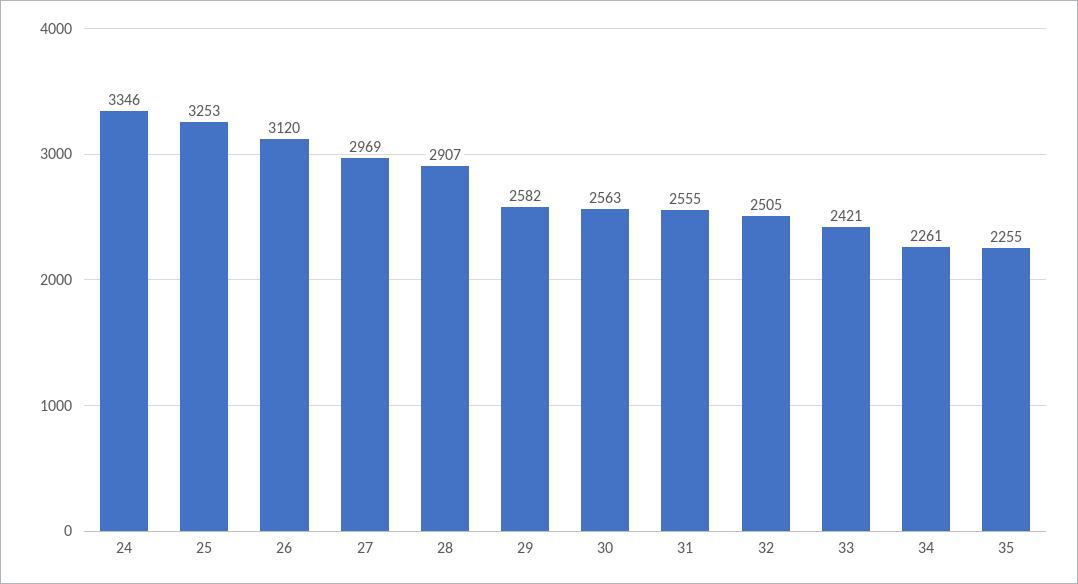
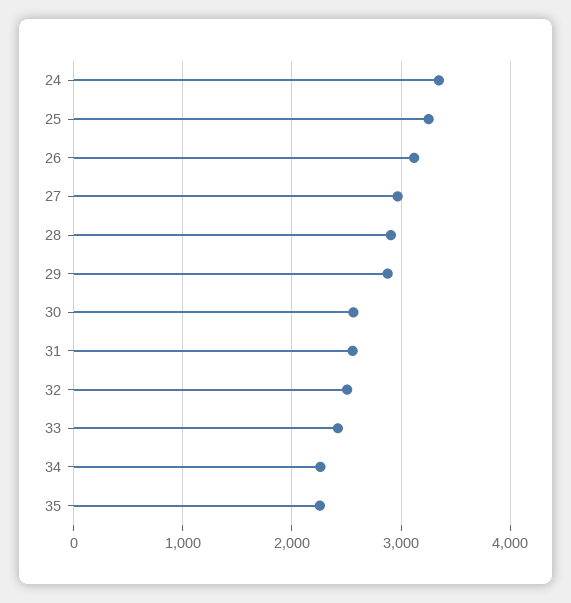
29: 2582 -> 2900

